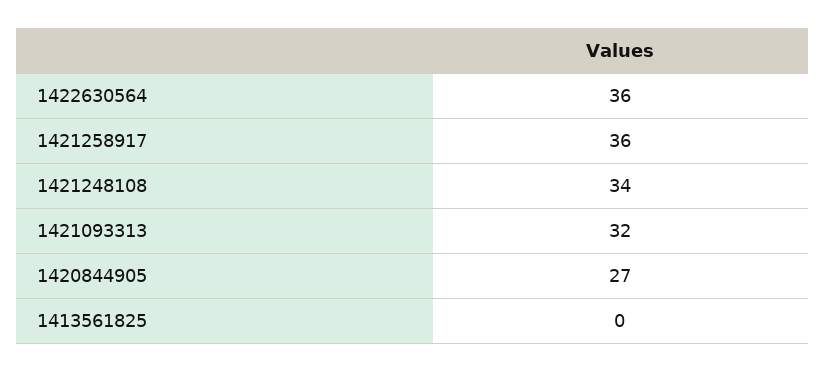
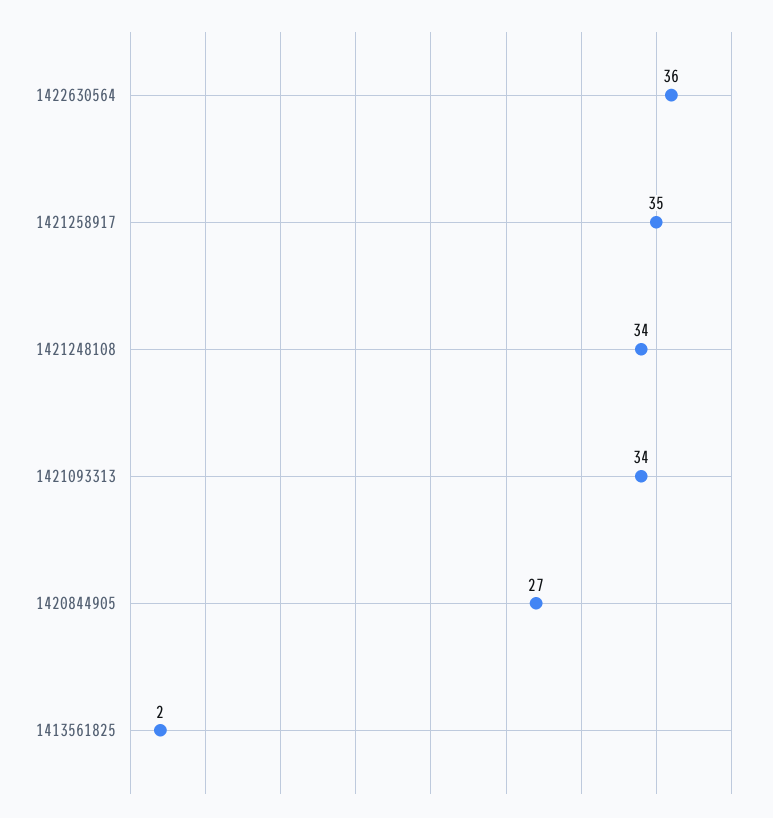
1421258917: 36 -> 35
1421093313: 32 -> 34
1413561825: 0 -> 2

